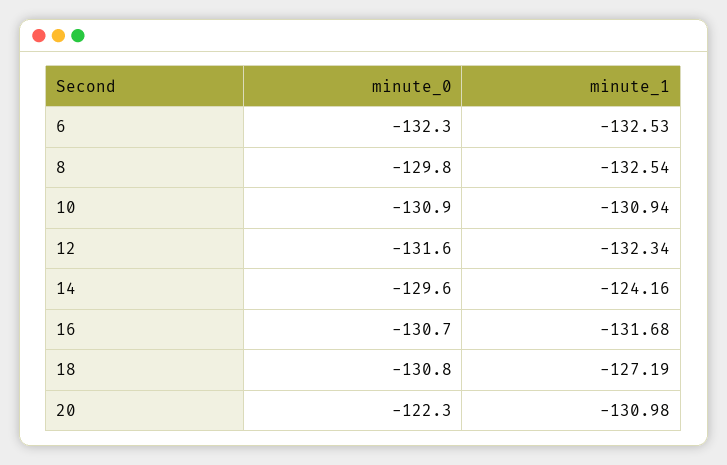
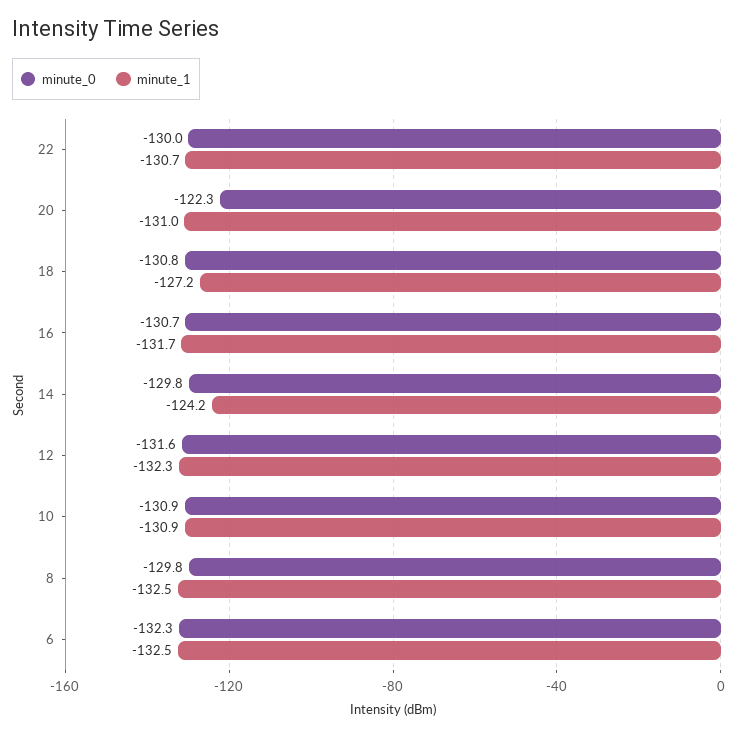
minute_0, 14: -129.6 -> -129.8
minute_0, 22: none -> -130
minute_1, 22: none -> -130.7

